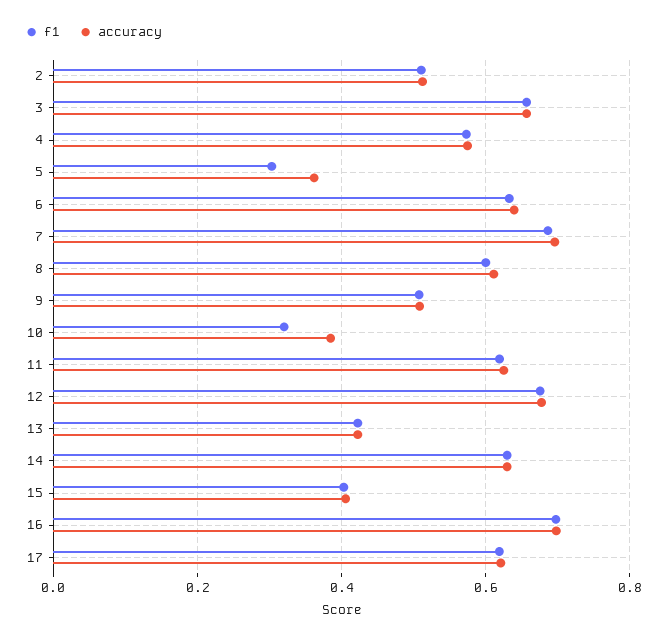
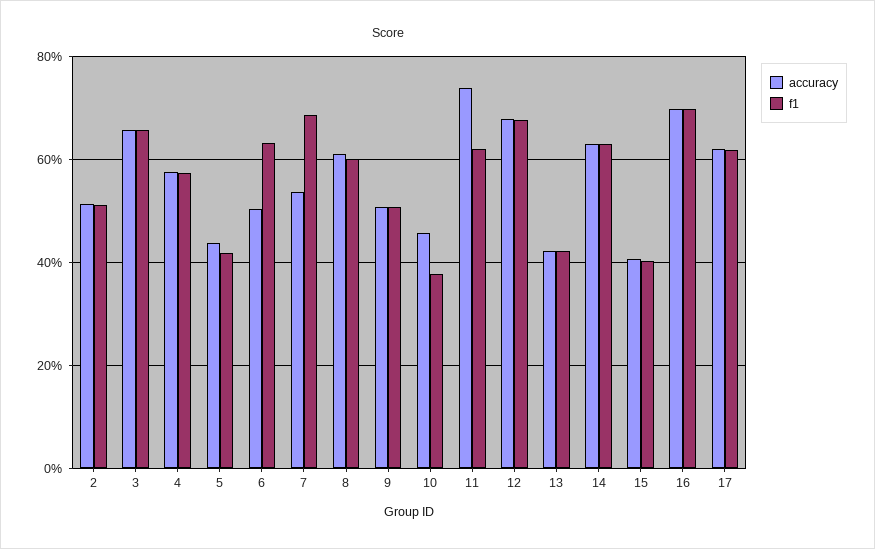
f1, 5: 0.3 -> 0.42
accuracy, 5: 0.36 -> 0.44
accuracy, 6: 0.64 -> 0.5
accuracy, 7: 0.7 -> 0.54
f1, 10: 0.32 -> 0.38
accuracy, 10: 0.38 -> 0.46
accuracy, 11: 0.62 -> 0.74

